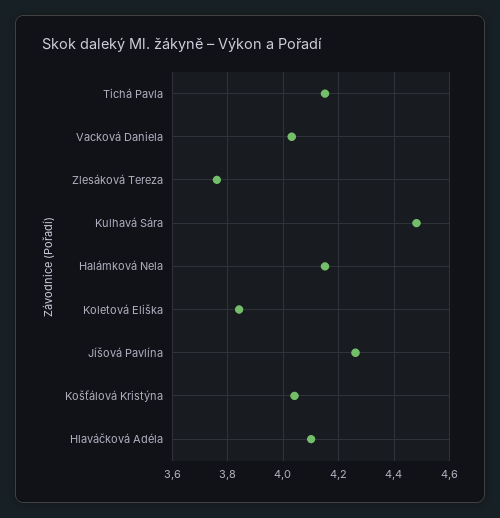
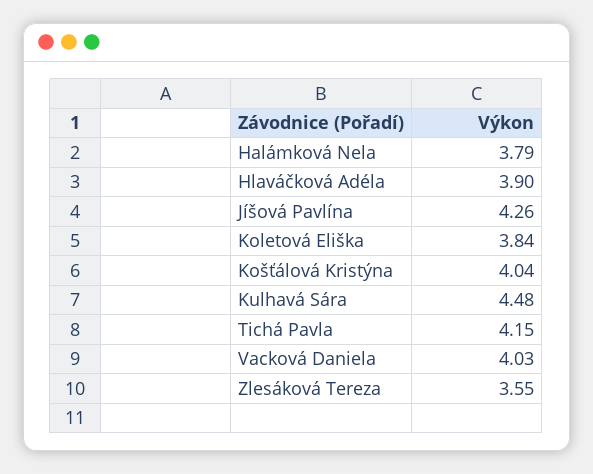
Zlesáková Tereza: 3.75 -> 3.55
Halámková Nela: 4.15 -> 3.79
Hlaváčková Adéla: 4.1 -> 3.9

